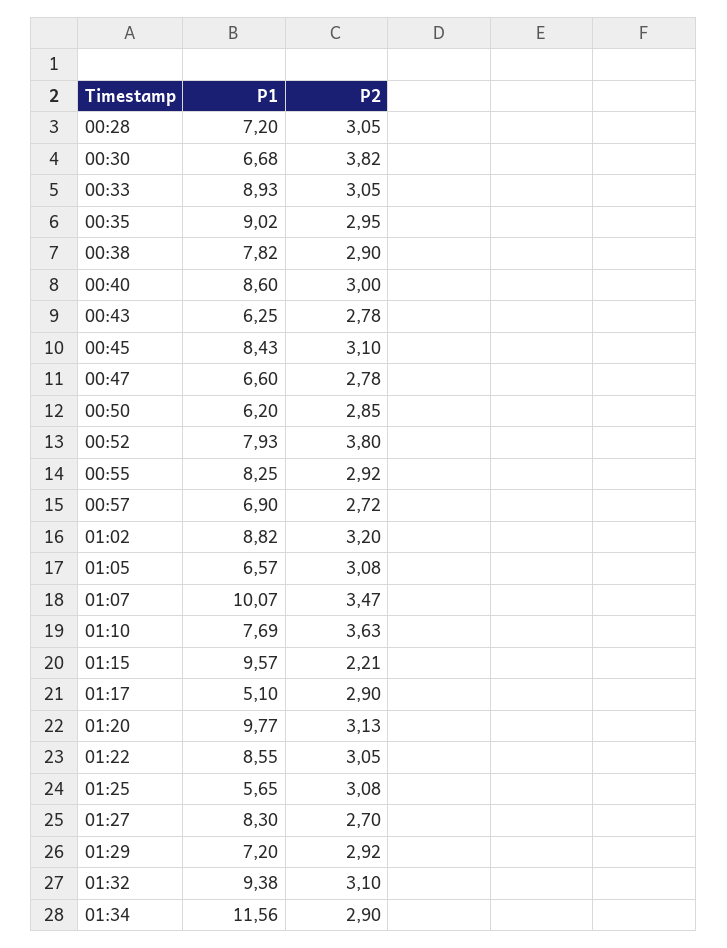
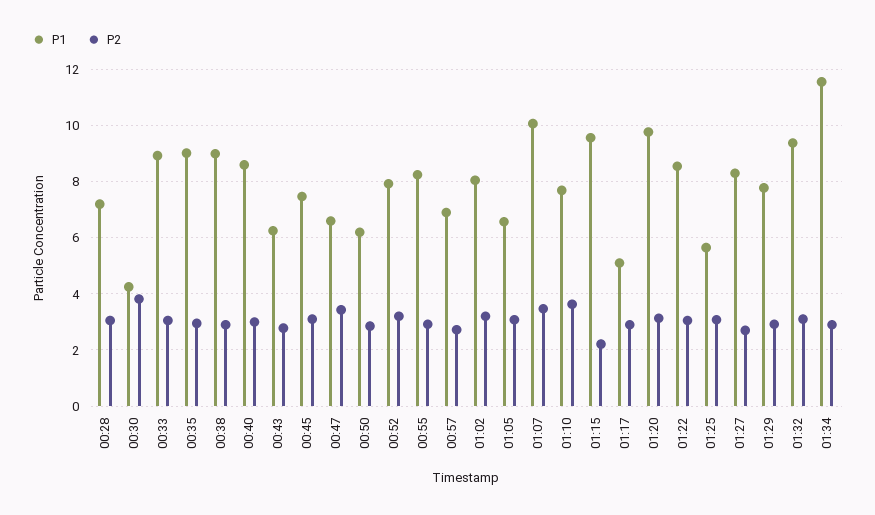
P1, 00:30: 6.68 -> 4.25
P1, 00:38: 7.82 -> 9
P1, 00:45: 8.43 -> 7.5
P2, 00:47: 2.78 -> 3.5
P2, 00:52: 3.8 -> 3.25
P1, 01:02: 8.82 -> 8
P1, 01:29: 7.2 -> 7.75

